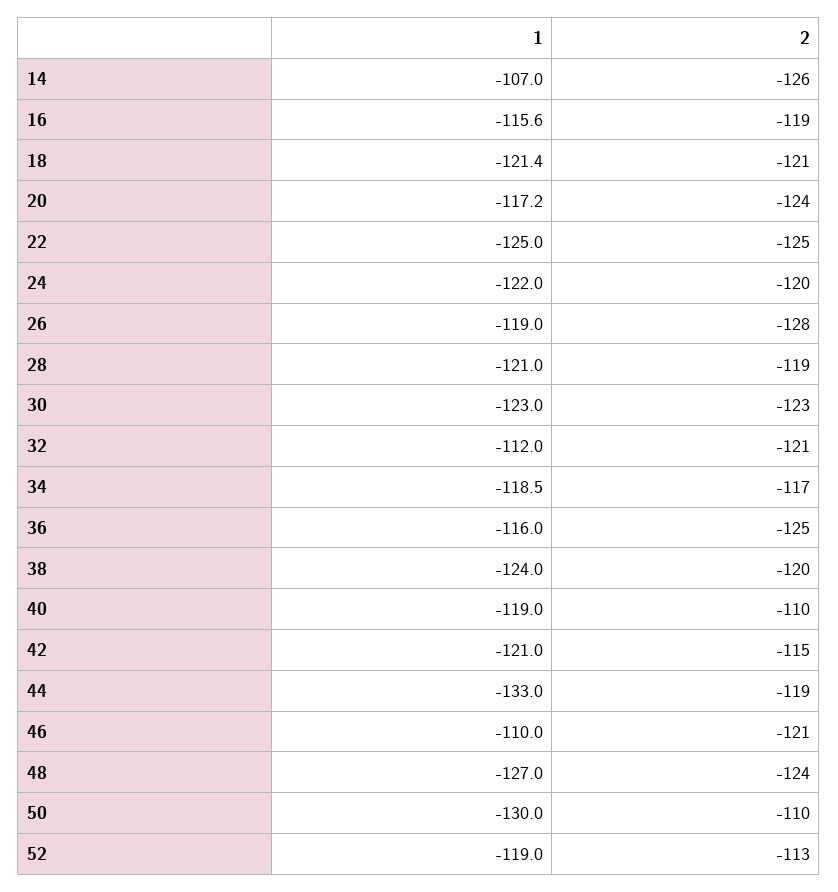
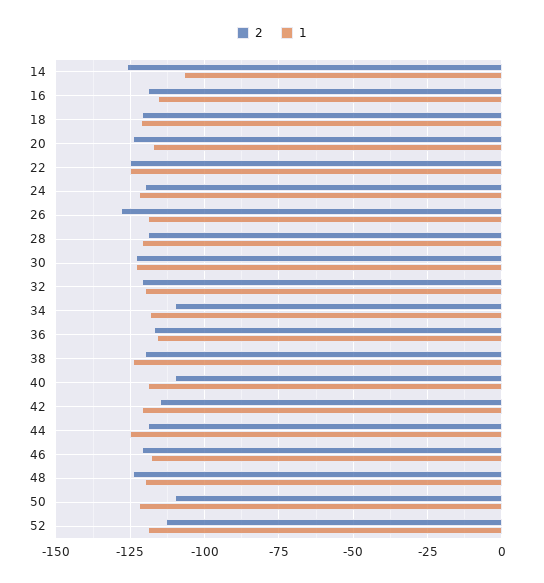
1, 32: -112 -> -120
2, 34: -117 -> -110
2, 36: -125 -> -117.5
1, 44: -133 -> -125
1, 46: -110 -> -117.5
1, 48: -127 -> -120
1, 50: -130 -> -122.5

